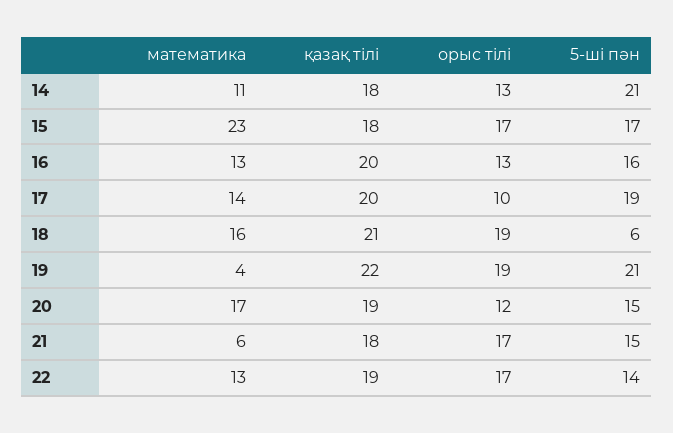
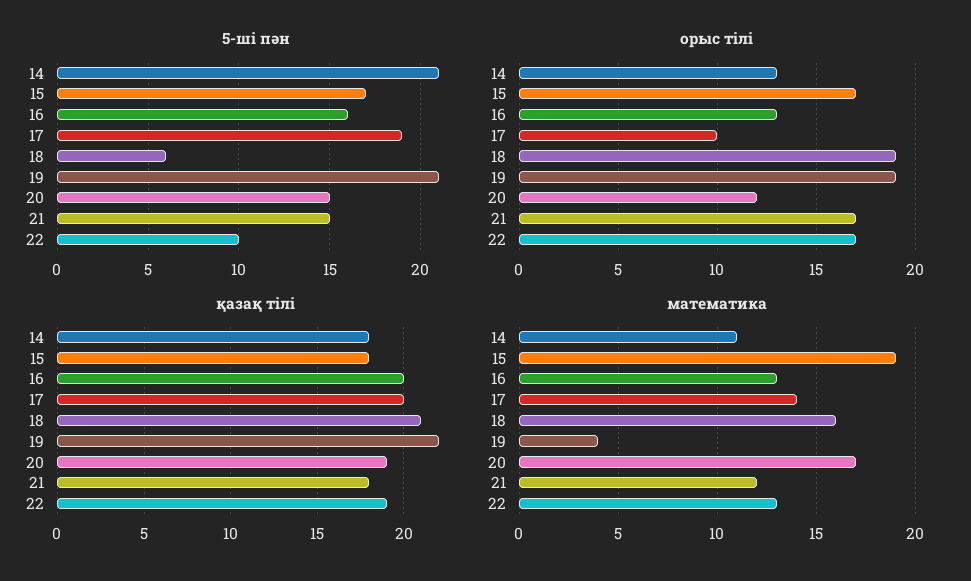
математика, 15: 23 -> 19
математика, 21: 6 -> 12
5-ші пән, 22: 14 -> 10

